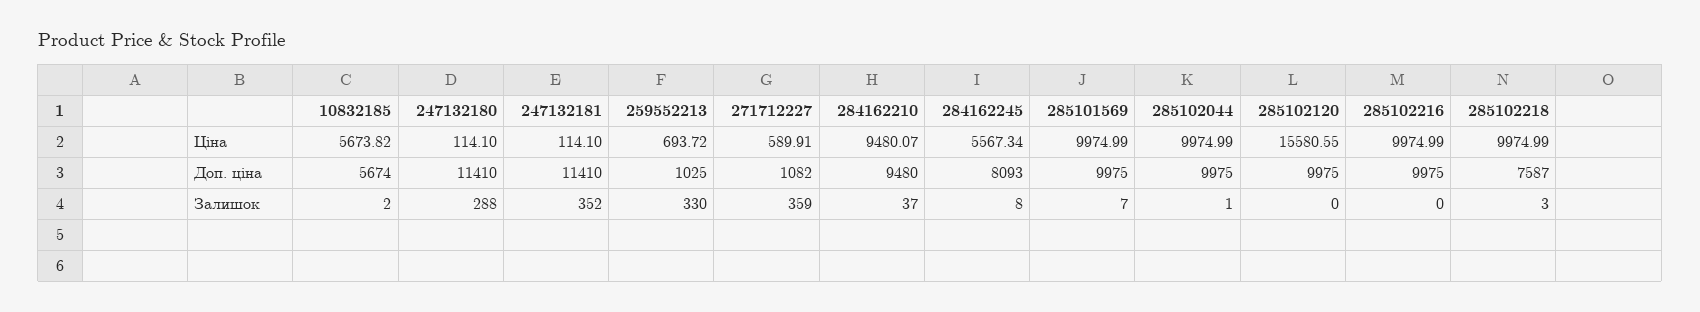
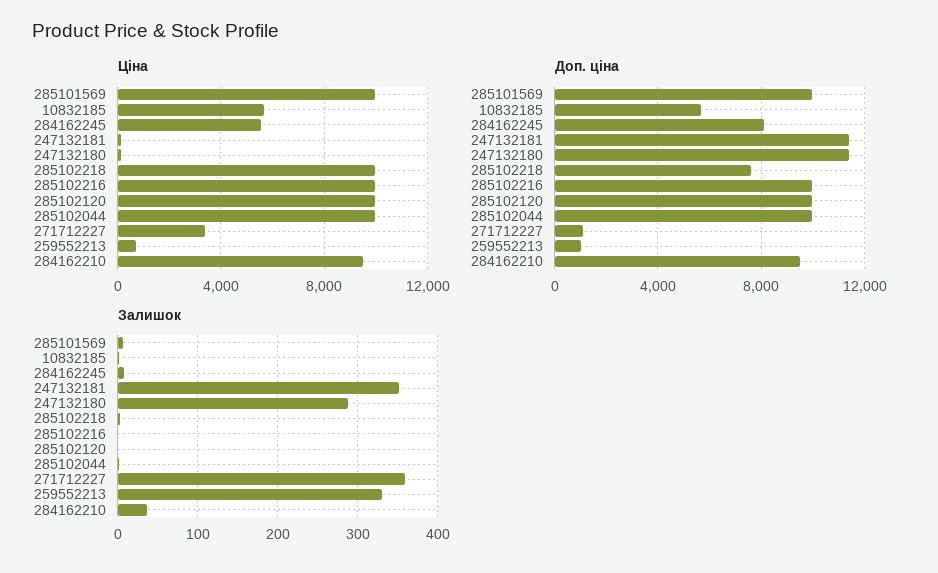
Ціна, 271712227: 589.91 -> 3500
Ціна, 285102120: 15580.55 -> 10000

